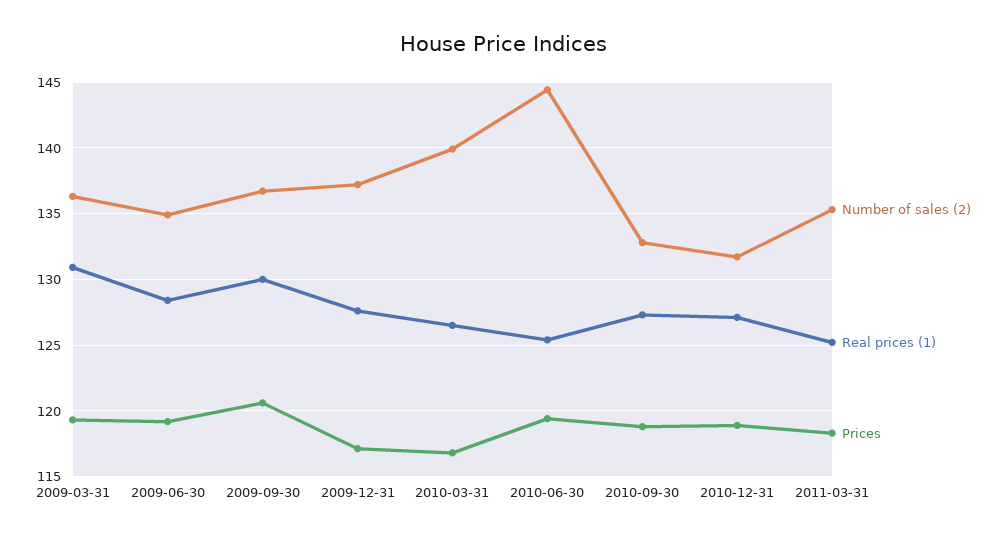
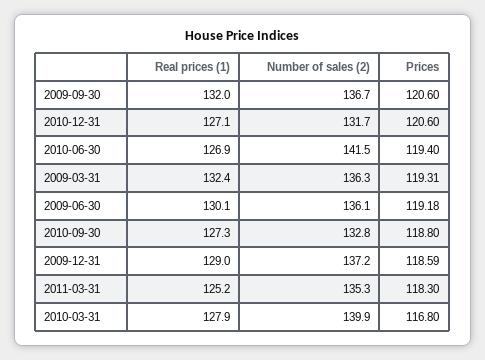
Real prices (1), 2009-03-31: 131 -> 132.4
Number of sales (2), 2009-06-30: 135 -> 136.1
Real prices (1), 2009-06-30: 128.5 -> 130.1
Real prices (1), 2009-09-30: 130 -> 132
Real prices (1), 2009-12-31: 127.5 -> 129
Prices, 2009-12-31: 117 -> 118.59
Real prices (1), 2010-03-31: 126.5 -> 127.9
Number of sales (2), 2010-06-30: 144.5 -> 141.5
Real prices (1), 2010-06-30: 125.5 -> 126.9
Prices, 2010-12-31: 119 -> 120.6

